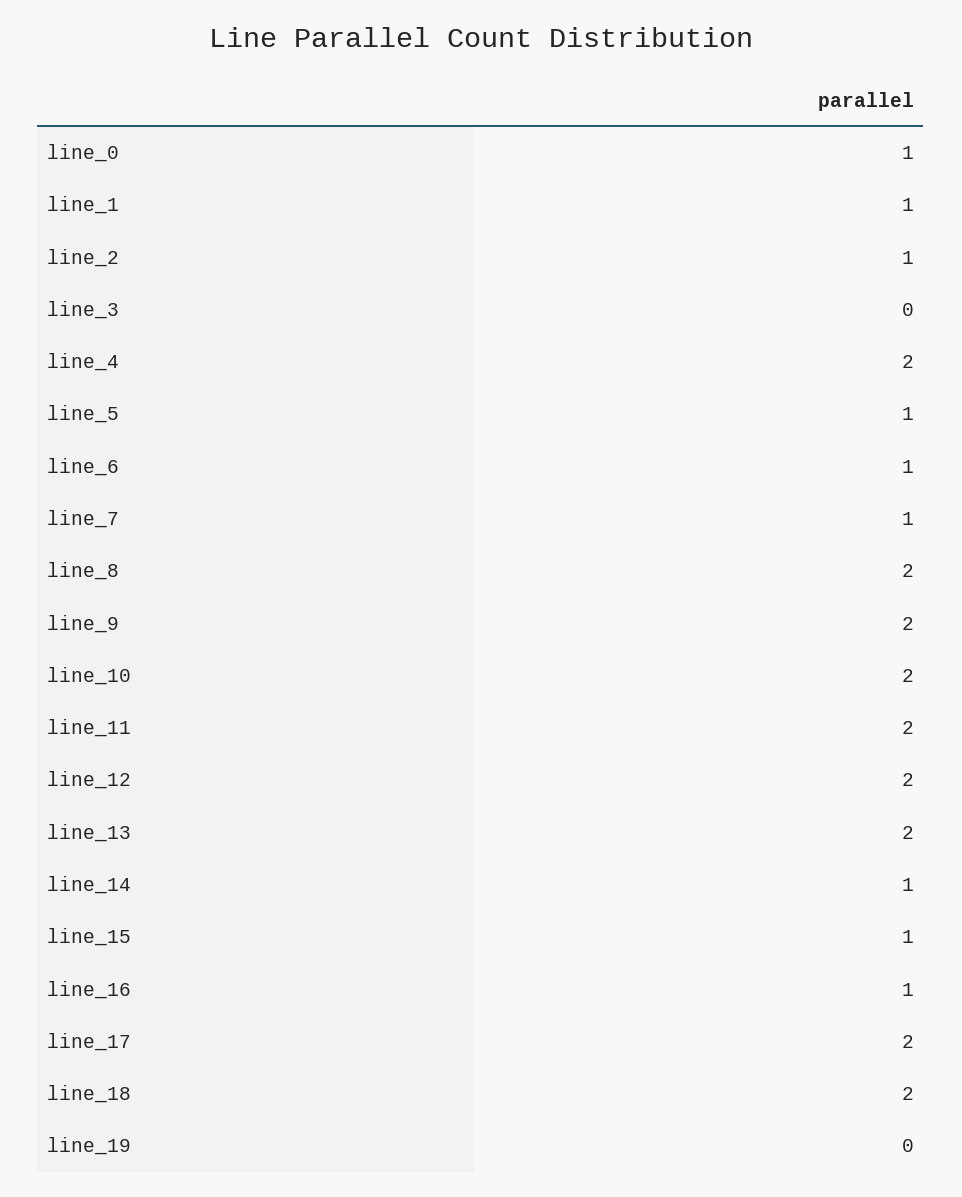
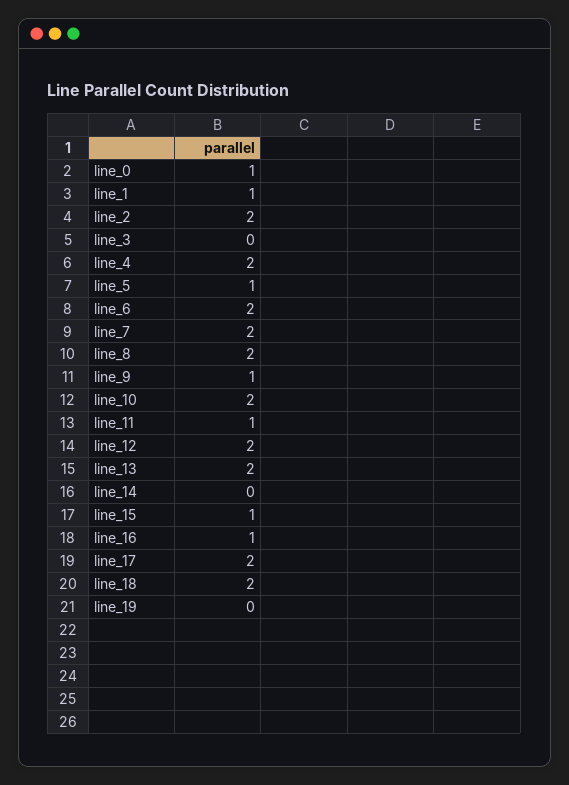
line_2: 1 -> 2
line_6: 1 -> 2
line_7: 1 -> 2
line_9: 2 -> 1
line_11: 2 -> 1
line_14: 1 -> 0

